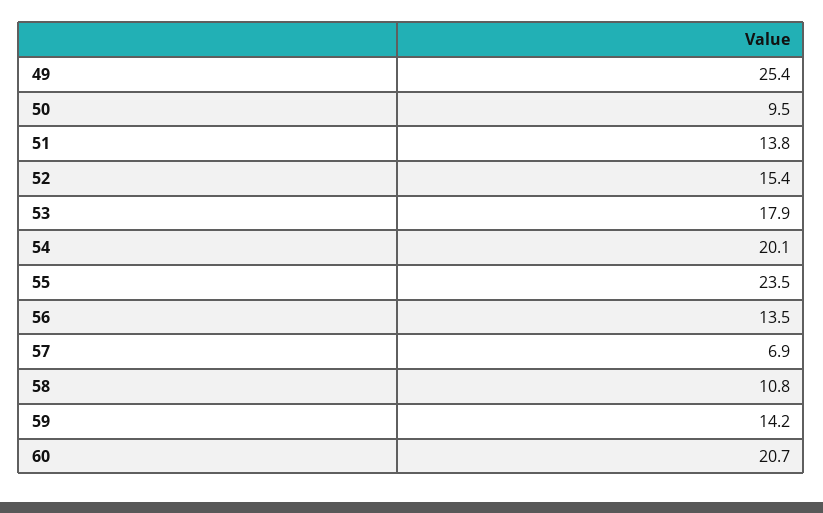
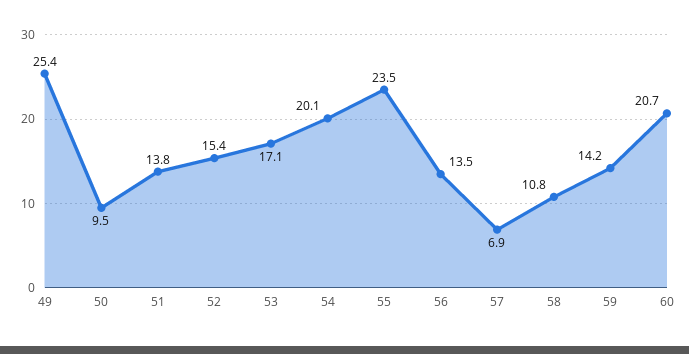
53: 17.9 -> 17.1

